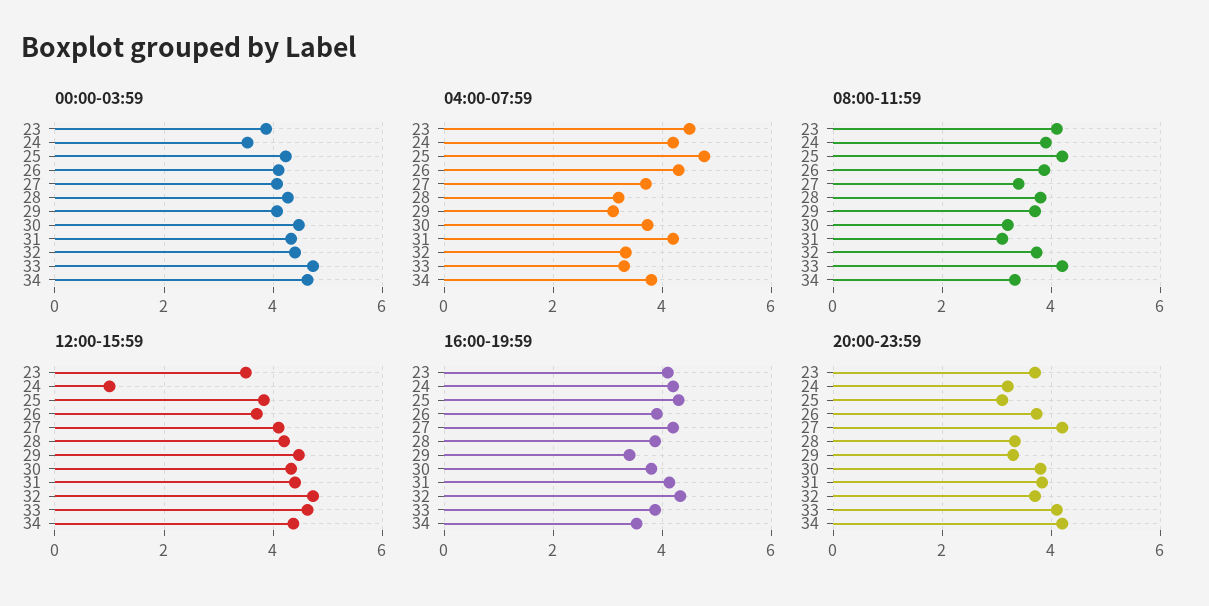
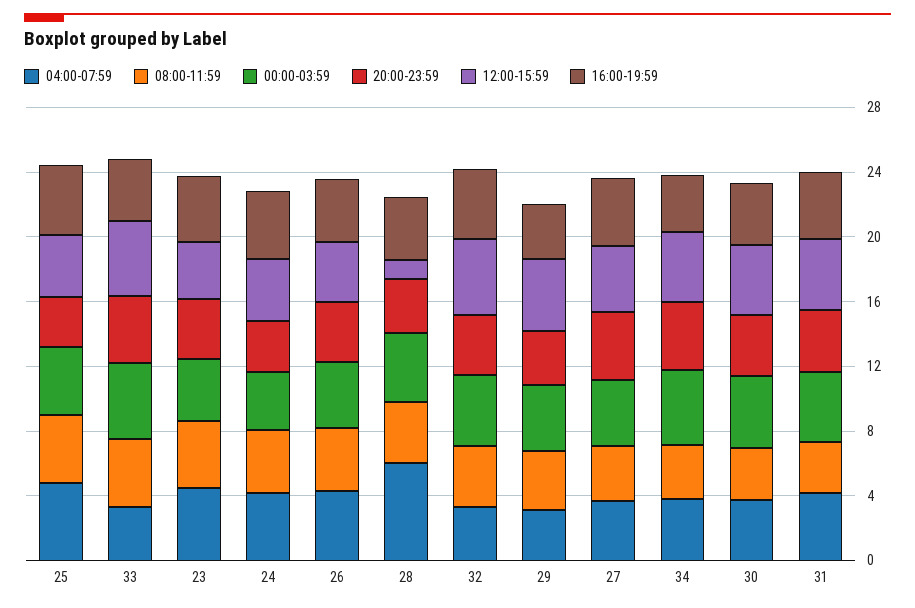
04:00-07:59, 28: 3.2 -> 6
12:00-15:59, 24: 1 -> 4
12:00-15:59, 28: 4.2 -> 1

